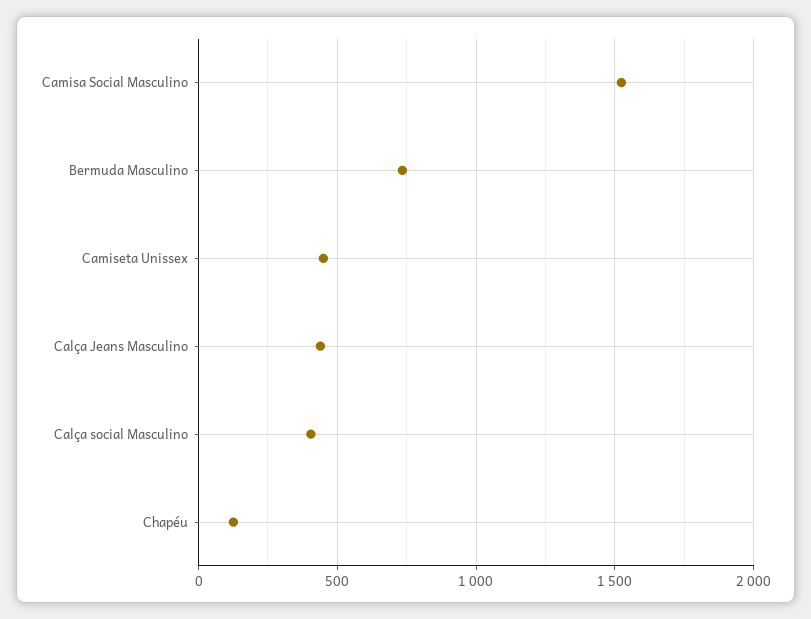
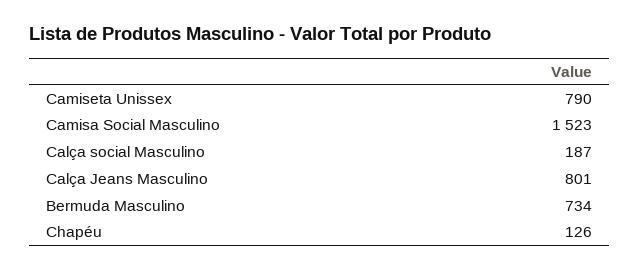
Camiseta Unissex: 450 -> 790
Calça Jeans Masculino: 450 -> 801
Calça social Masculino: 400 -> 187

